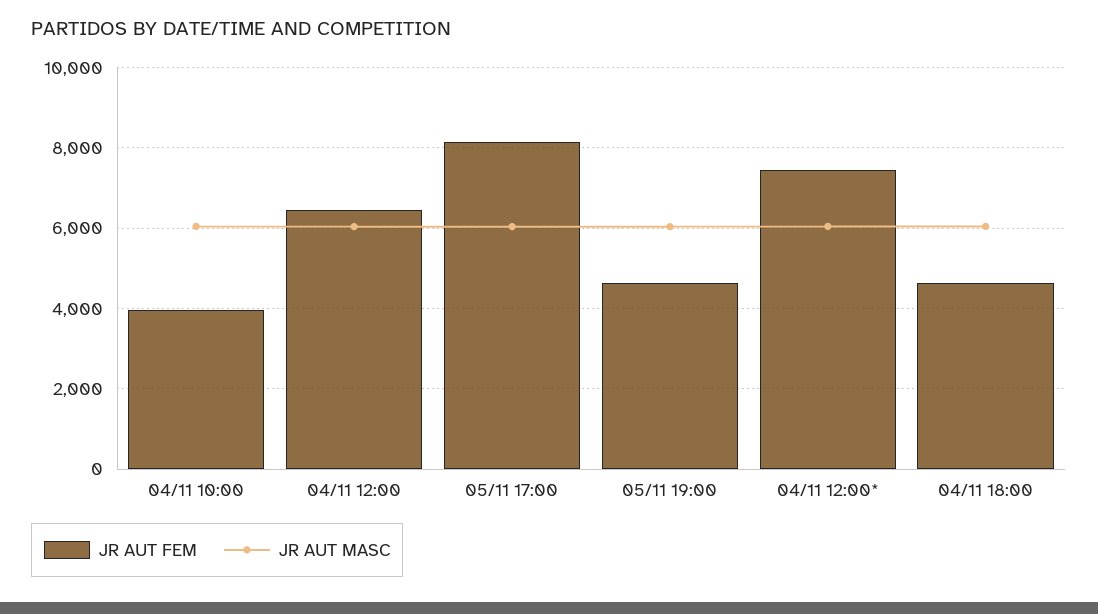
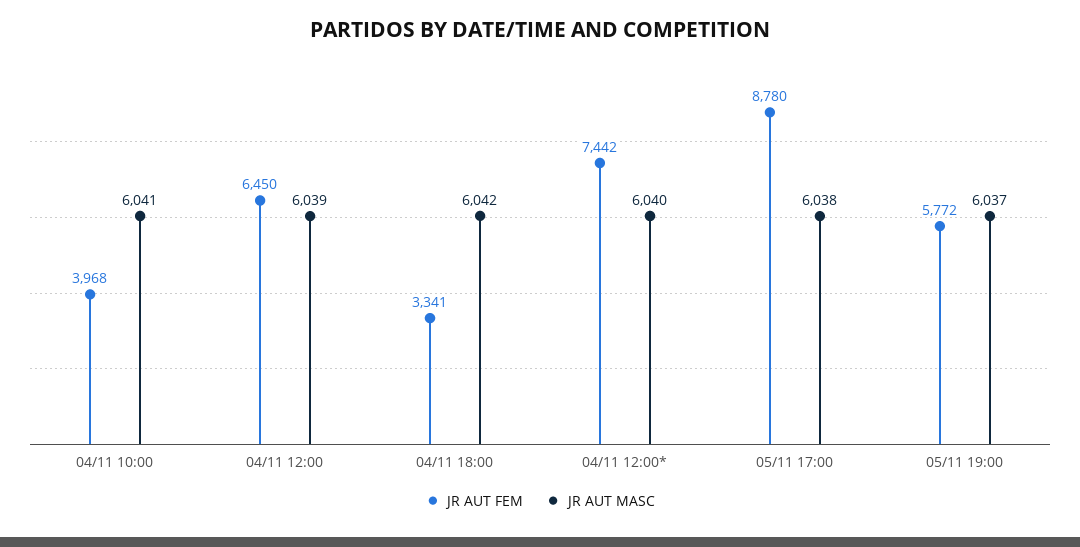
JR AUT FEM, 05/11 17:00: 8200 -> 8780
JR AUT FEM, 05/11 19:00: 4600 -> 5772
JR AUT FEM, 04/11 18:00: 4600 -> 3341

